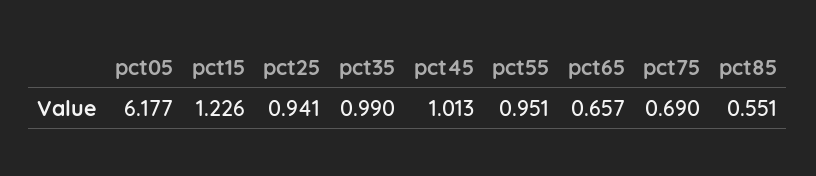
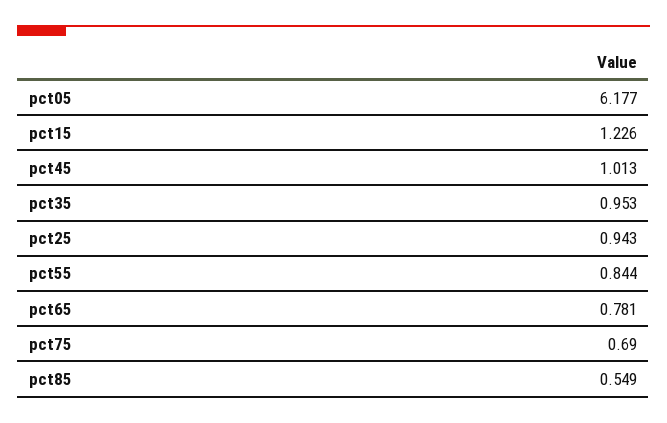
pct25: 0.941 -> 0.943
pct35: 0.99 -> 0.953
pct55: 0.951 -> 0.844
pct65: 0.657 -> 0.781
pct85: 0.551 -> 0.549

